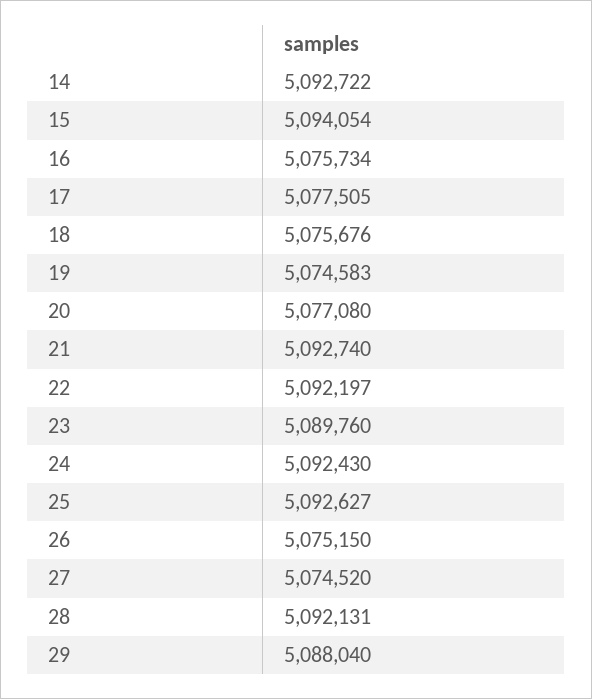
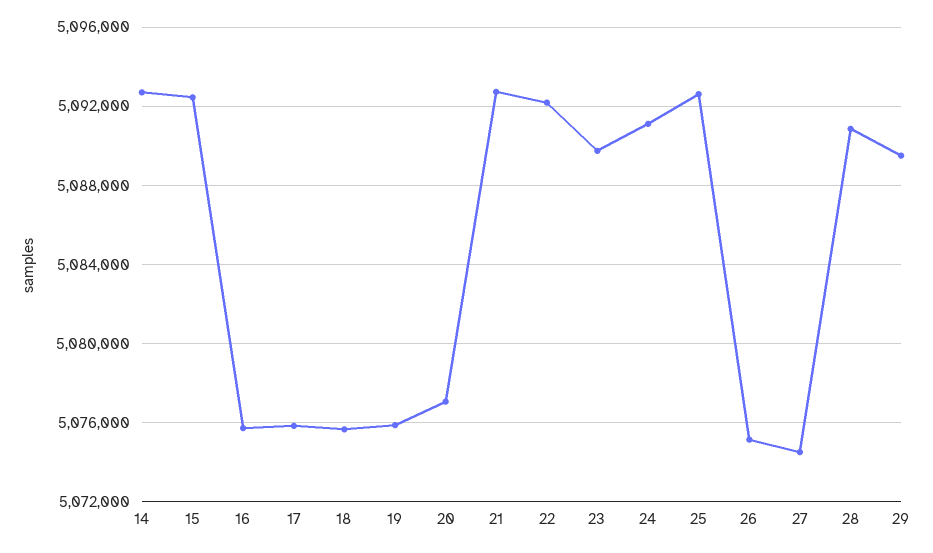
15: 5094054 -> 5092500
17: 5077505 -> 5076000
19: 5074583 -> 5076000
24: 5092430 -> 5091000
28: 5092131 -> 5091000
29: 5088040 -> 5089500

